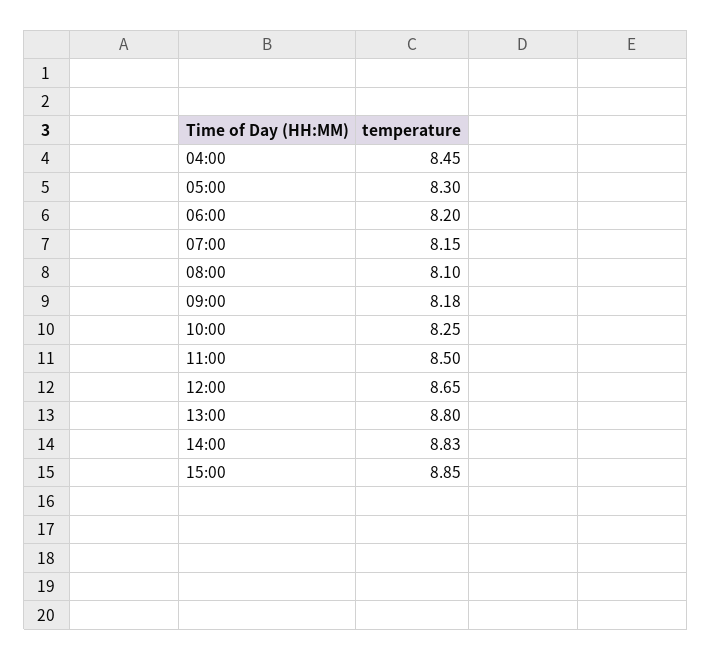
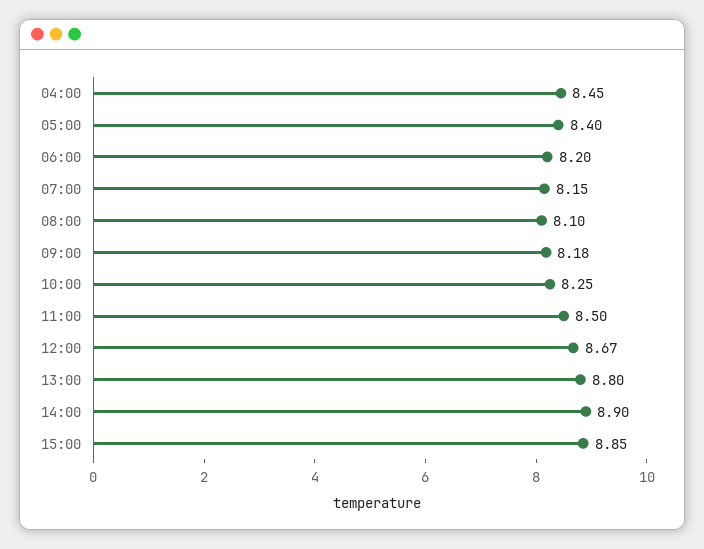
05:00: 8.3 -> 8.4
12:00: 8.65 -> 8.67
14:00: 8.83 -> 8.9

